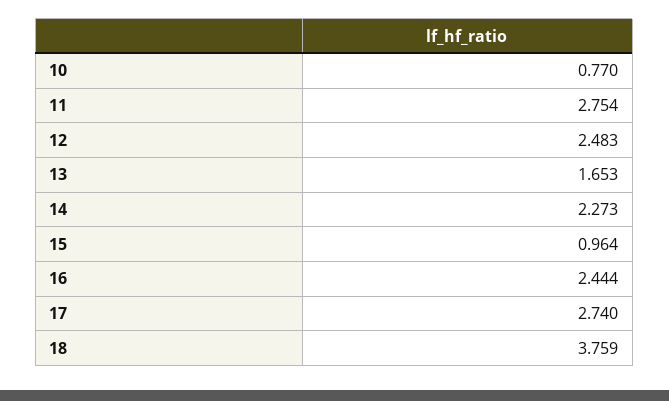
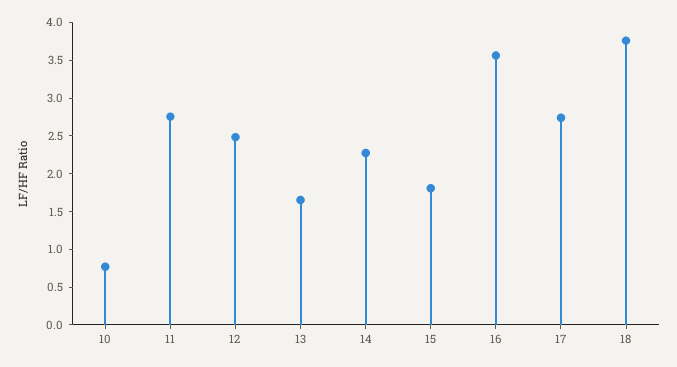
15: 0.964 -> 1.75
16: 2.444 -> 3.5

